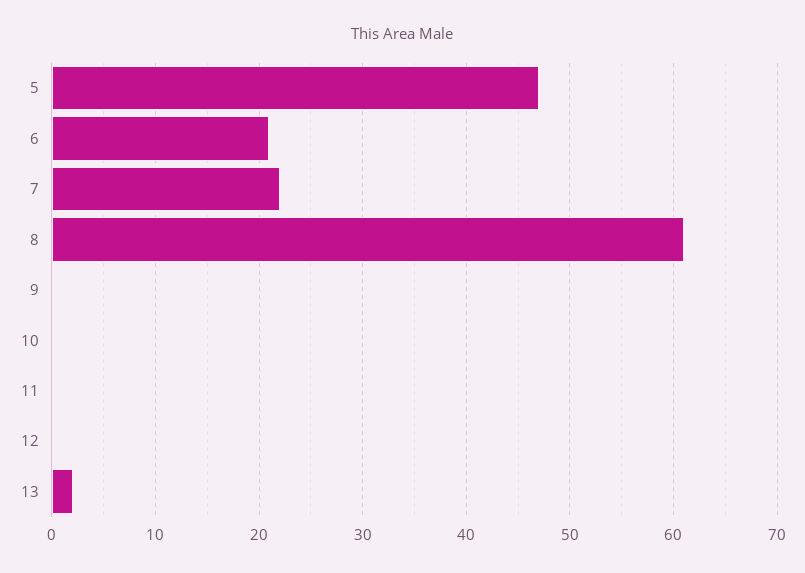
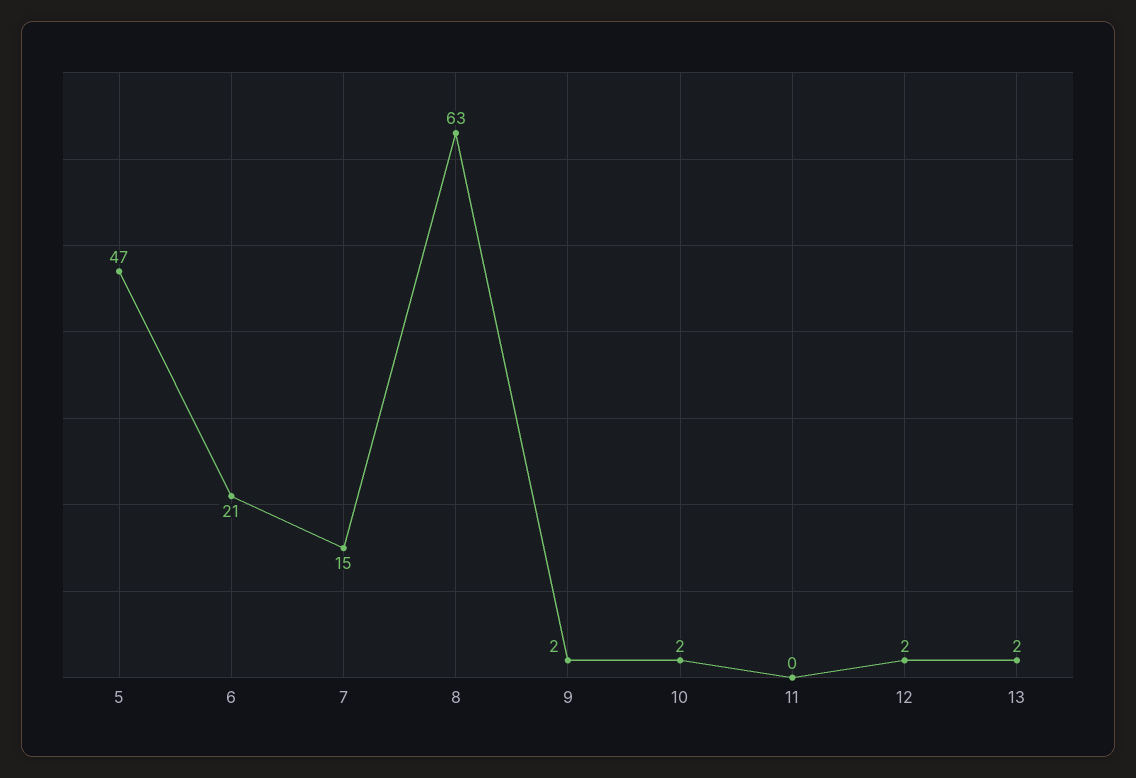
7: 22 -> 15
8: 61 -> 63
9: 0 -> 2
10: 0 -> 2
12: 0 -> 2

